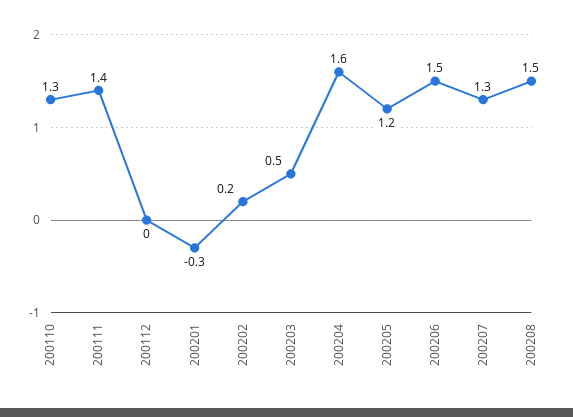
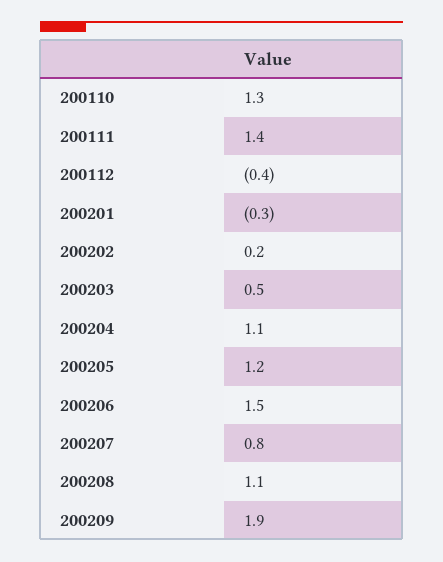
200112: 0 -> -0.4
200204: 1.6 -> 1.1
200207: 1.3 -> 0.8
200208: 1.5 -> 1.1
200209: none -> 1.9

